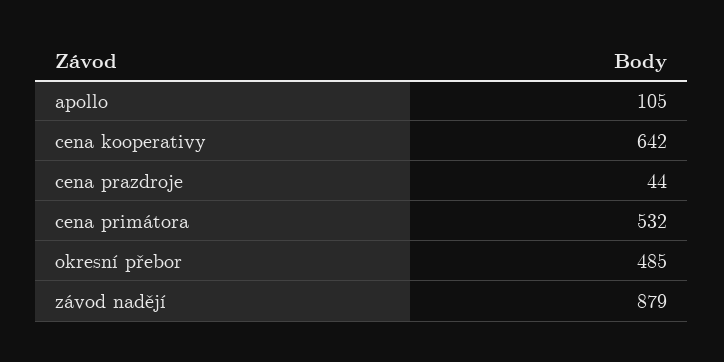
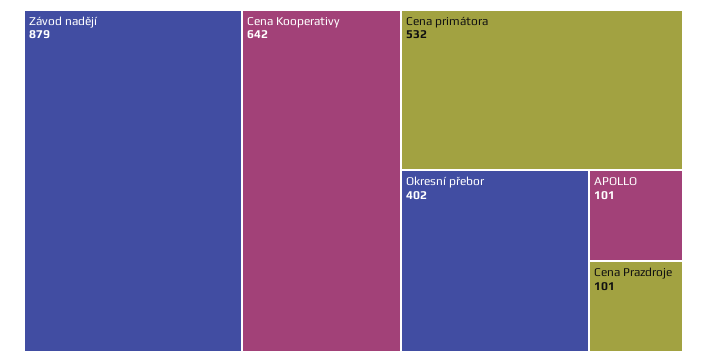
apollo: 105 -> 101
cena prazdroje: 44 -> 101
okresní přebor: 485 -> 402

